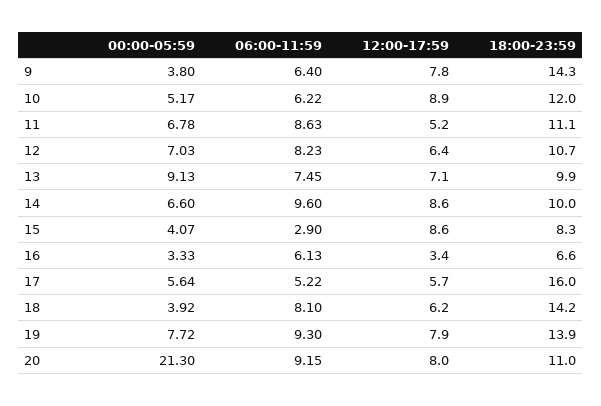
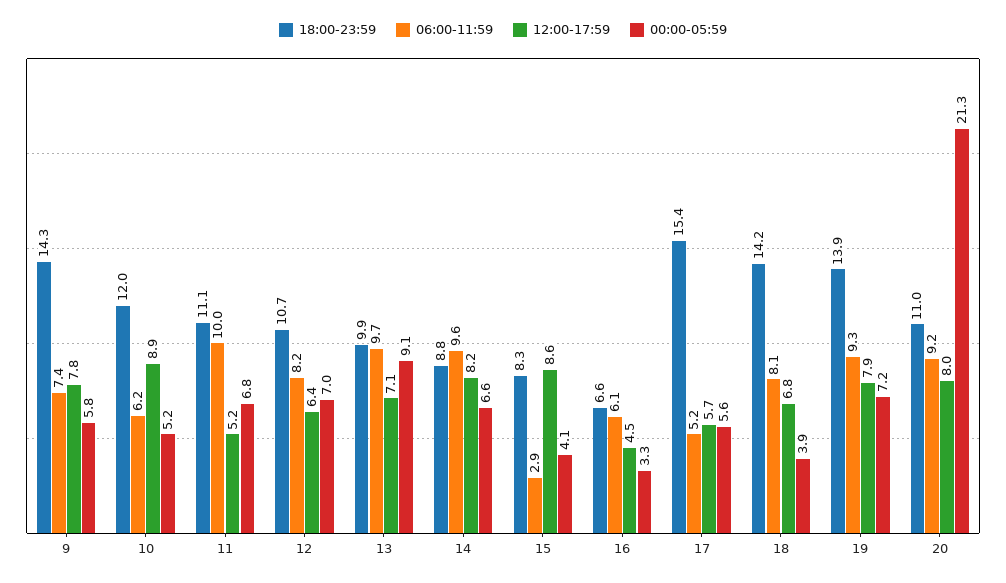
00:00-05:59, 9: 3.8 -> 5.8
06:00-11:59, 9: 6.4 -> 7.4
06:00-11:59, 11: 8.63 -> 10
06:00-11:59, 13: 7.45 -> 9.7
12:00-17:59, 14: 8.6 -> 8.2
18:00-23:59, 14: 10 -> 8.8
12:00-17:59, 16: 3.4 -> 4.5
18:00-23:59, 17: 16 -> 15.4
12:00-17:59, 18: 6.2 -> 6.8
00:00-05:59, 19: 7.72 -> 7.2

